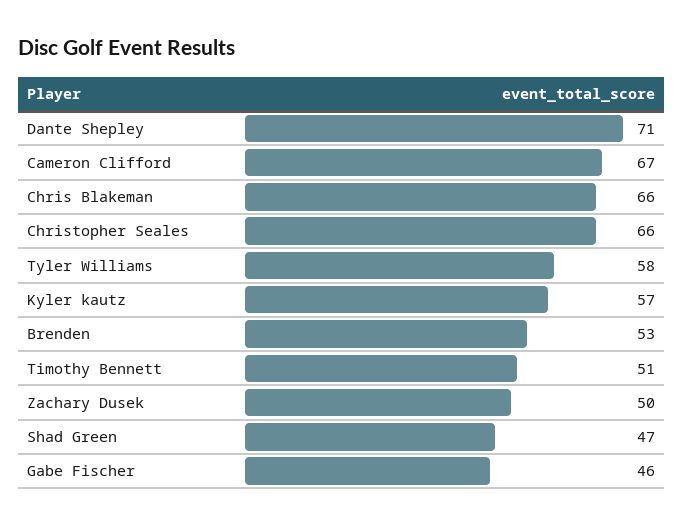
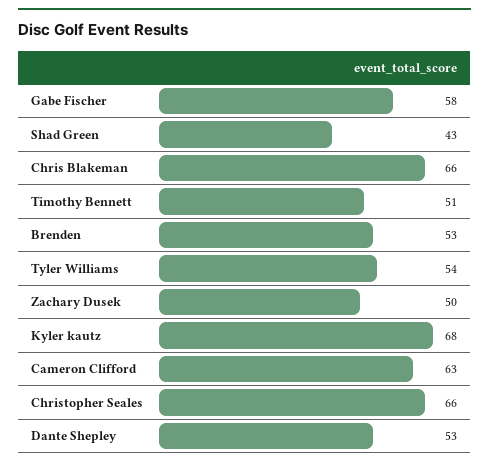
Dante Shepley: 71 -> 53
Cameron Clifford: 67 -> 63
Tyler Williams: 58 -> 54
Kyler kautz: 57 -> 68
Shad Green: 47 -> 43
Gabe Fischer: 46 -> 58

